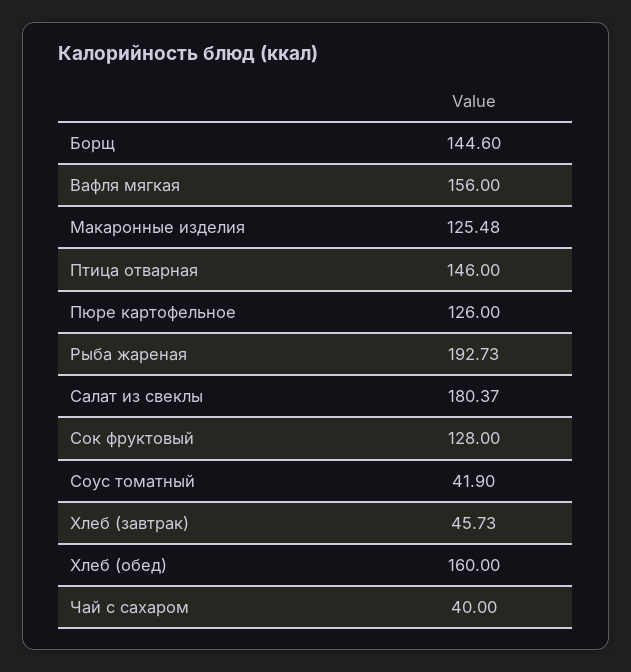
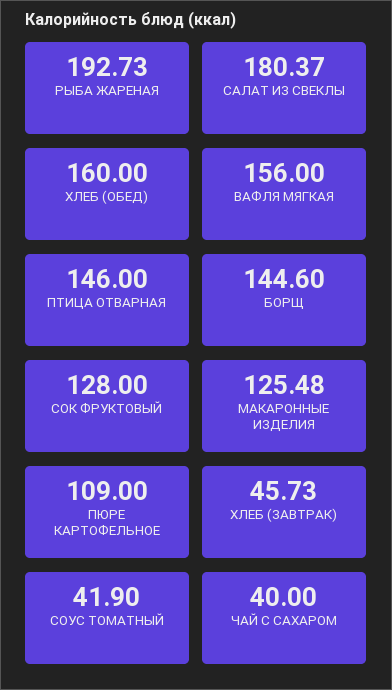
Пюре картофельное: 126 -> 109

